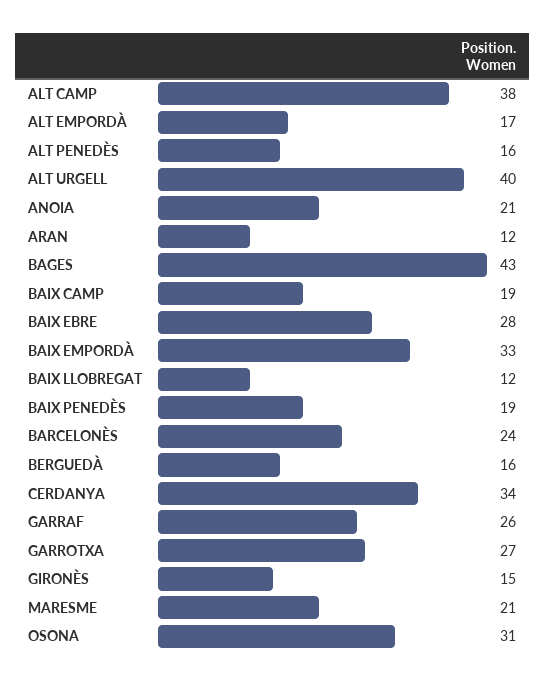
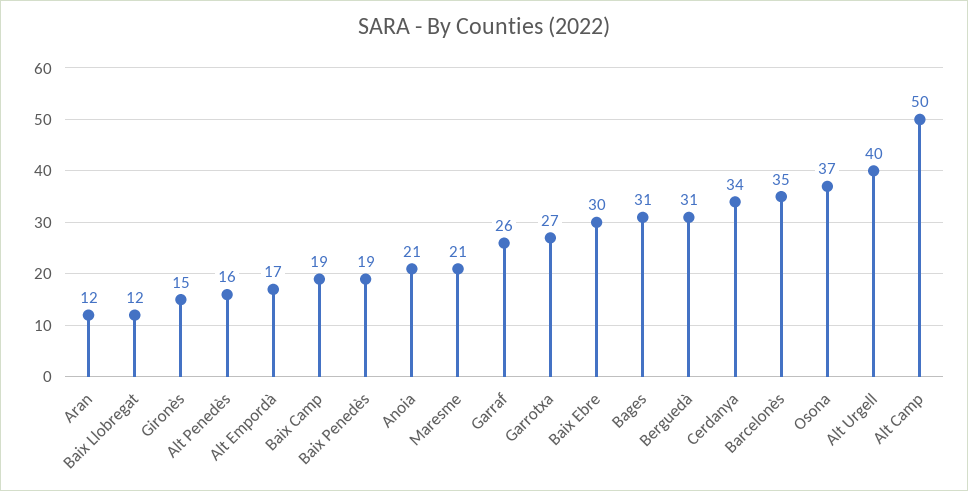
ALT CAMP: 38 -> 50
BAGES: 43 -> 31
BAIX EBRE: 28 -> 30
BAIX EMPORDÀ: 33 -> none
BARCELONÈS: 24 -> 35
BERGUEDÀ: 16 -> 31
OSONA: 31 -> 37

